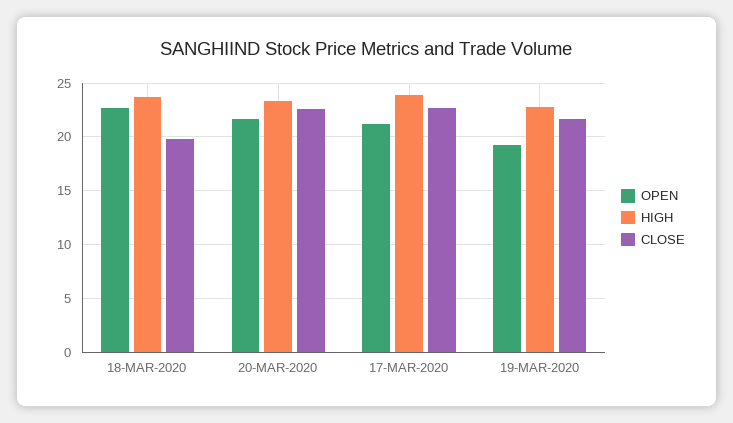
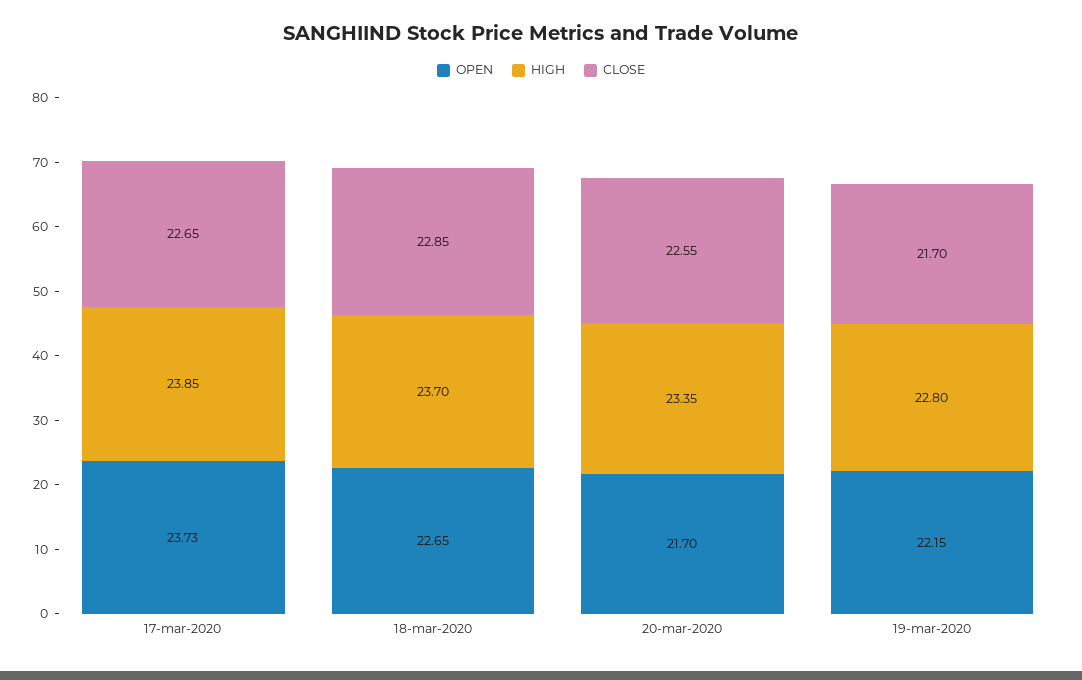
CLOSE, 18-MAR-2020: 20 -> 22.85
OPEN, 17-MAR-2020: 21 -> 23.73
OPEN, 19-MAR-2020: 19 -> 22.15

